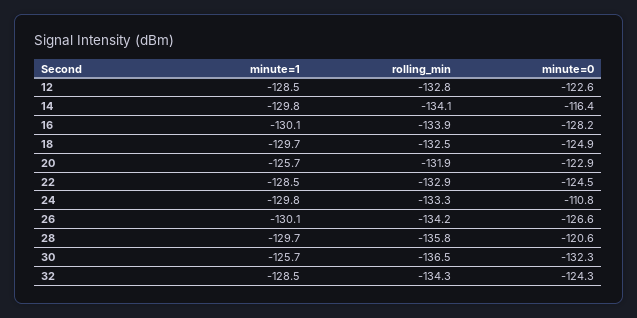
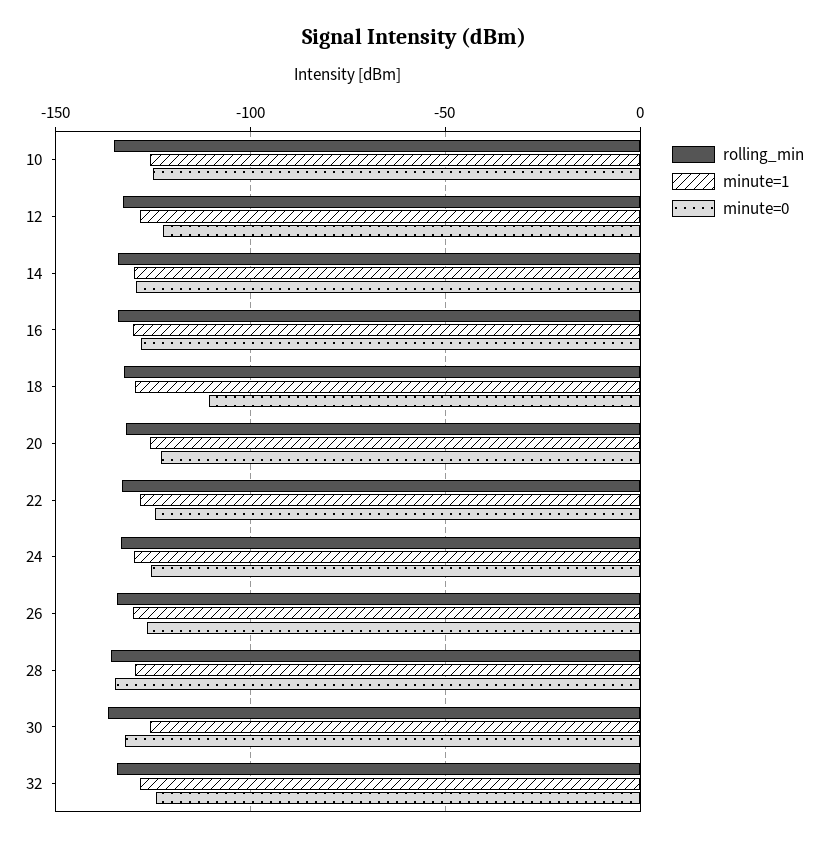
minute=0, 14: -116.4 -> -130
minute=0, 18: -124.9 -> -110
minute=0, 24: -110.8 -> -125
minute=0, 28: -120.6 -> -135
rolling_min, 10: none -> -135
minute=1, 10: none -> -125
minute=0, 10: none -> -125

